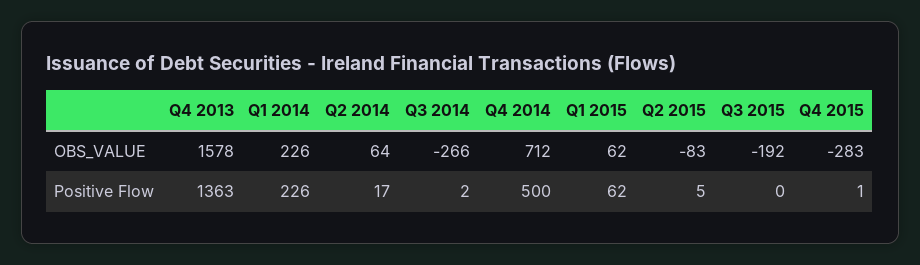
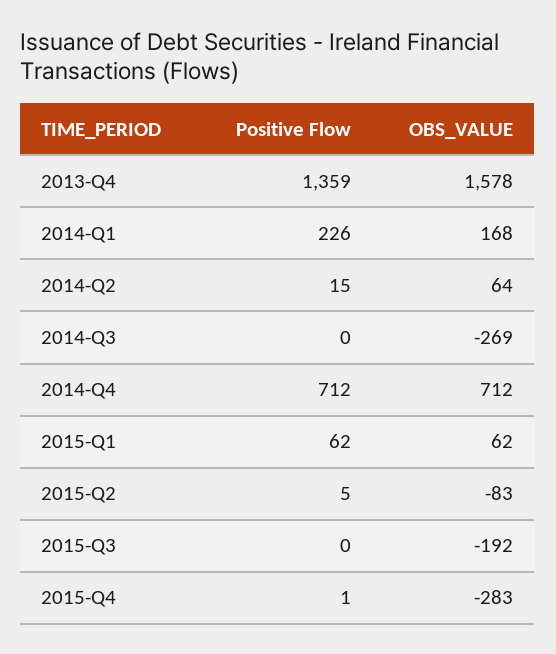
Q1 2014, OBS_VALUE: 226 -> 168
Q3 2014, OBS_VALUE: -266 -> -269
Q4 2013, Positive Flow: 1363 -> 1359
Q2 2014, Positive Flow: 17 -> 15
Q3 2014, Positive Flow: 2 -> 0
Q4 2014, Positive Flow: 500 -> 712

